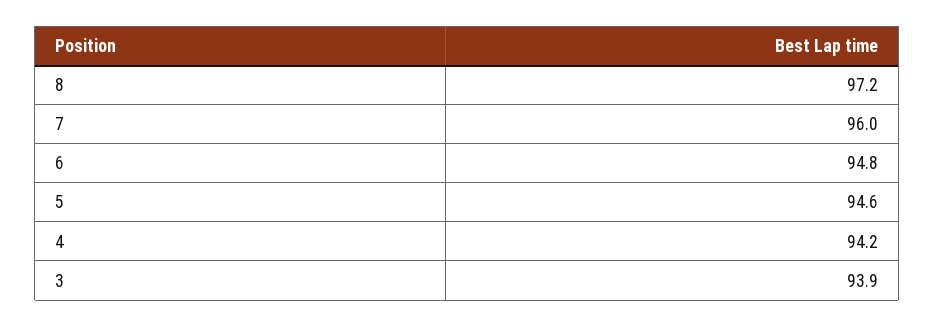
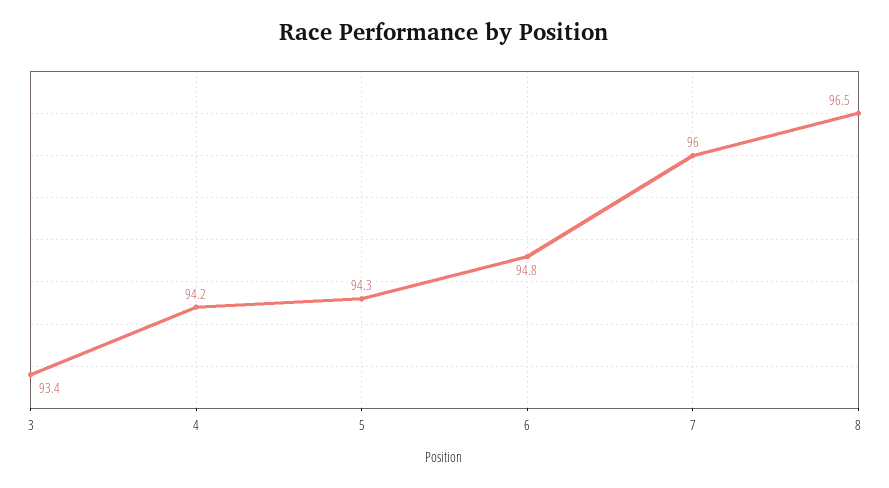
8: 97.2 -> 96.5
5: 94.6 -> 94.3
3: 93.9 -> 93.4

